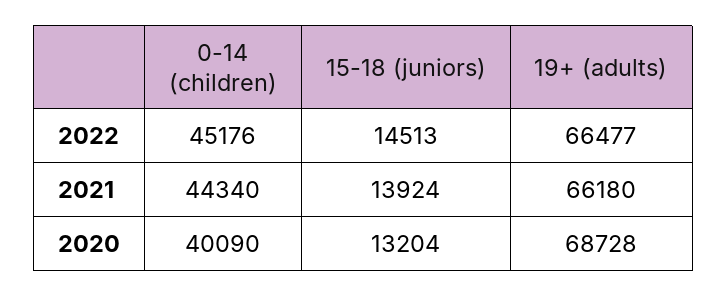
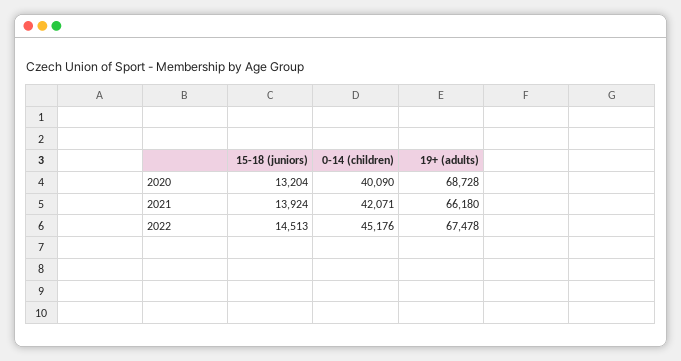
19+ (adults), 2022: 66477 -> 67478
0-14 (children), 2021: 44340 -> 42071

